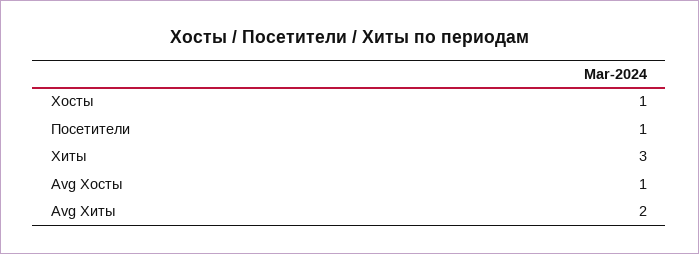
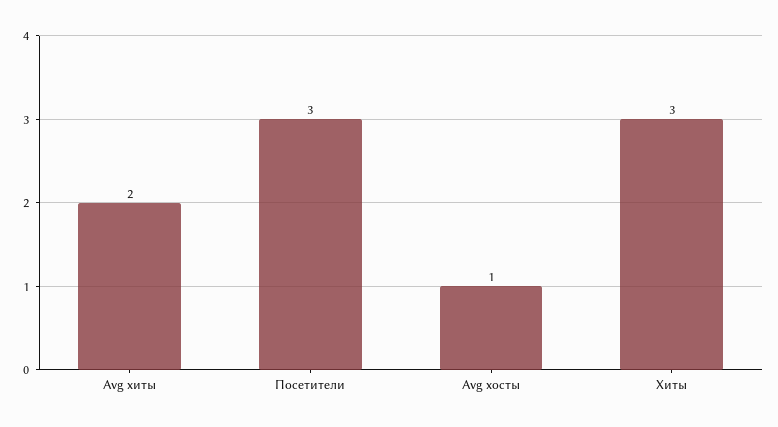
Хосты: 1 -> none
Посетители: 1 -> 3

